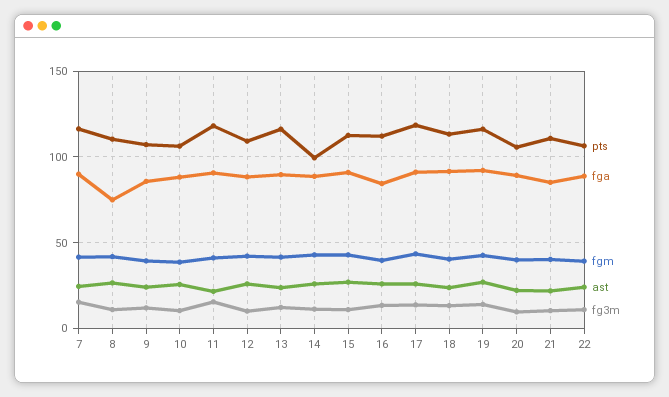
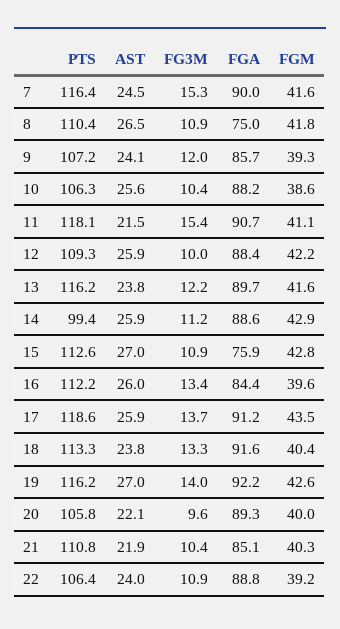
fga, 15: 90 -> 75.9

